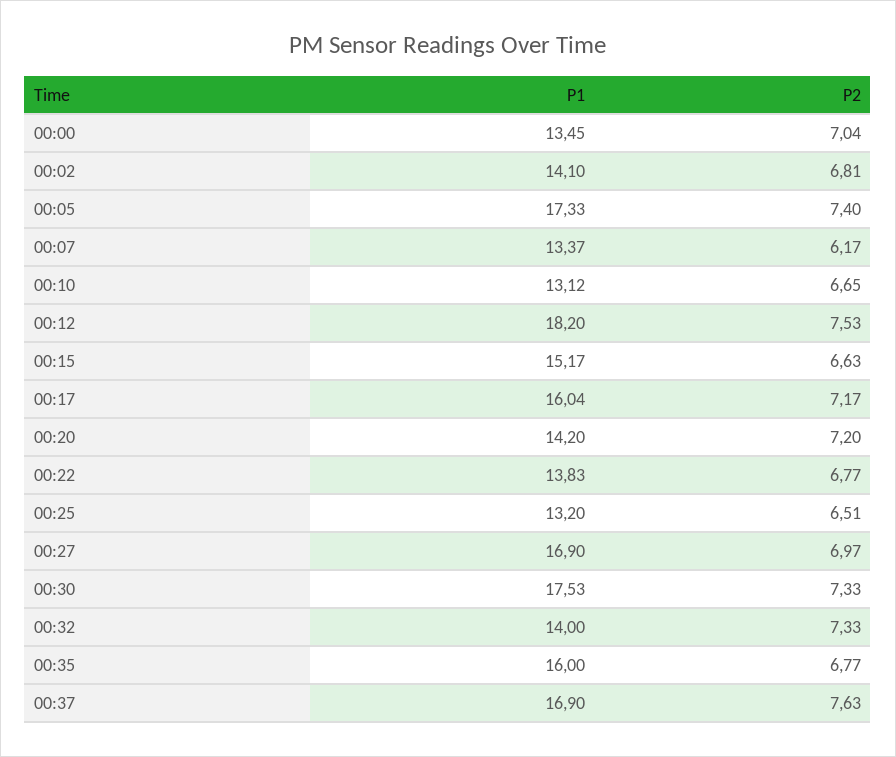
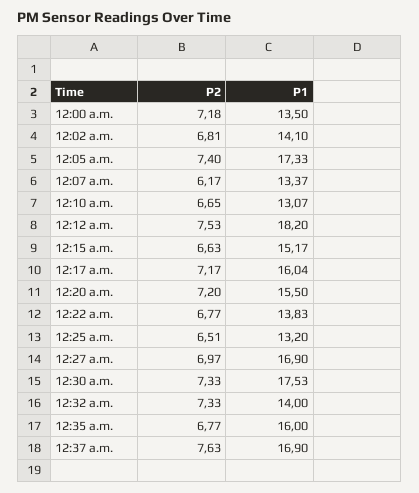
P1, 00:00: 13.45 -> 13.5
P2, 00:00: 7.04 -> 7.18
P1, 00:10: 13.12 -> 13.07
P1, 00:20: 14.2 -> 15.5

